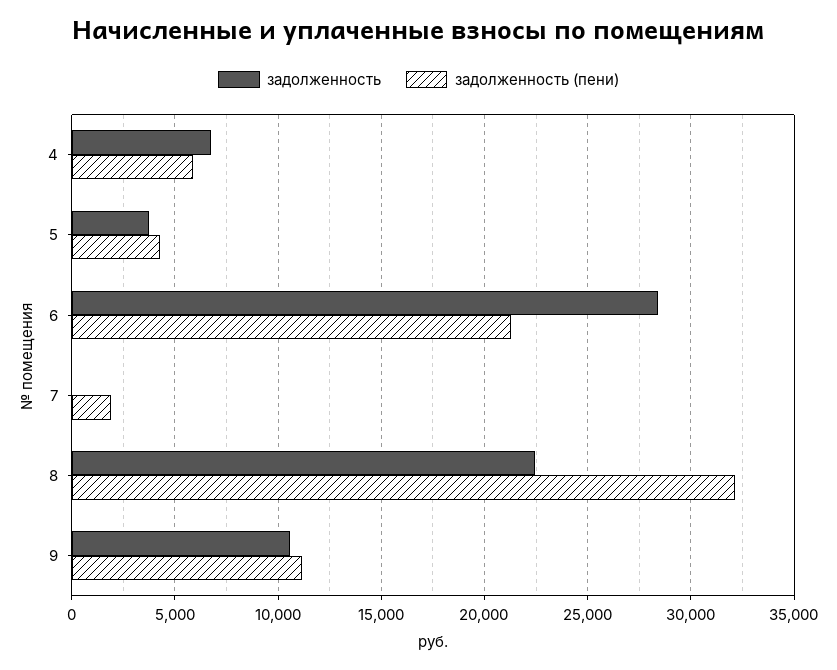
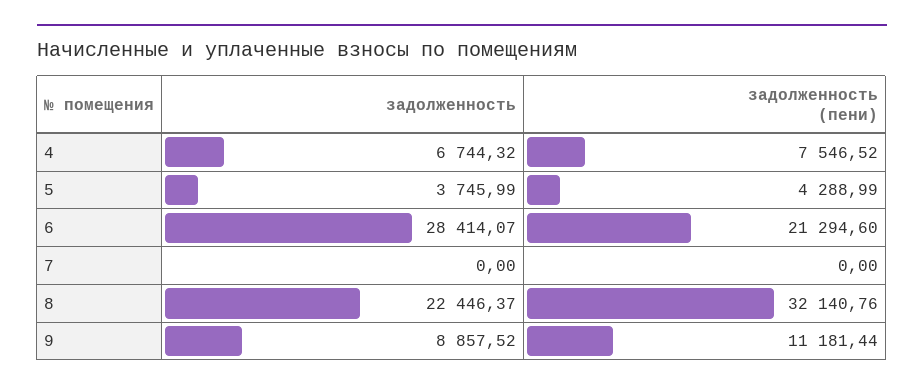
задолженность (пени), 4: 6000 -> 7546.52
задолженность (пени), 7: 2000 -> 0
задолженность, 9: 10500 -> 8857.52

